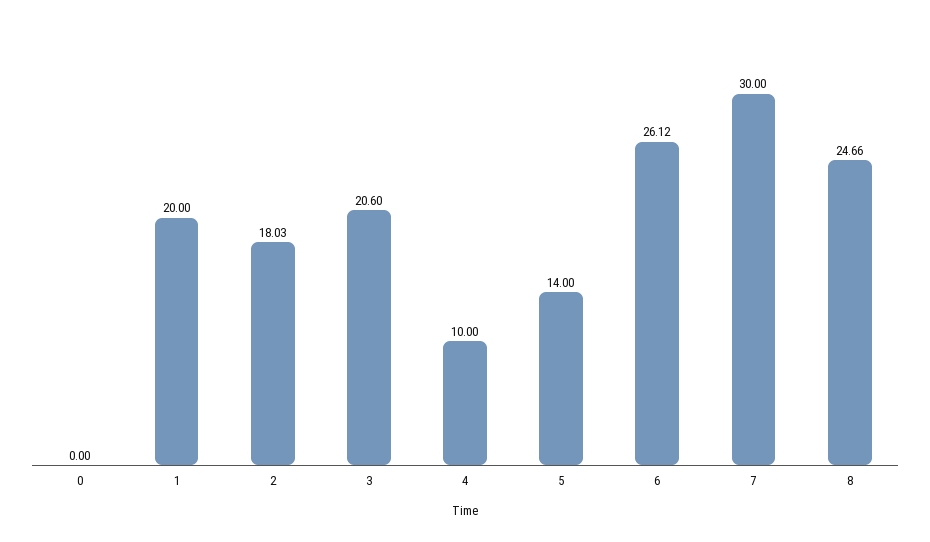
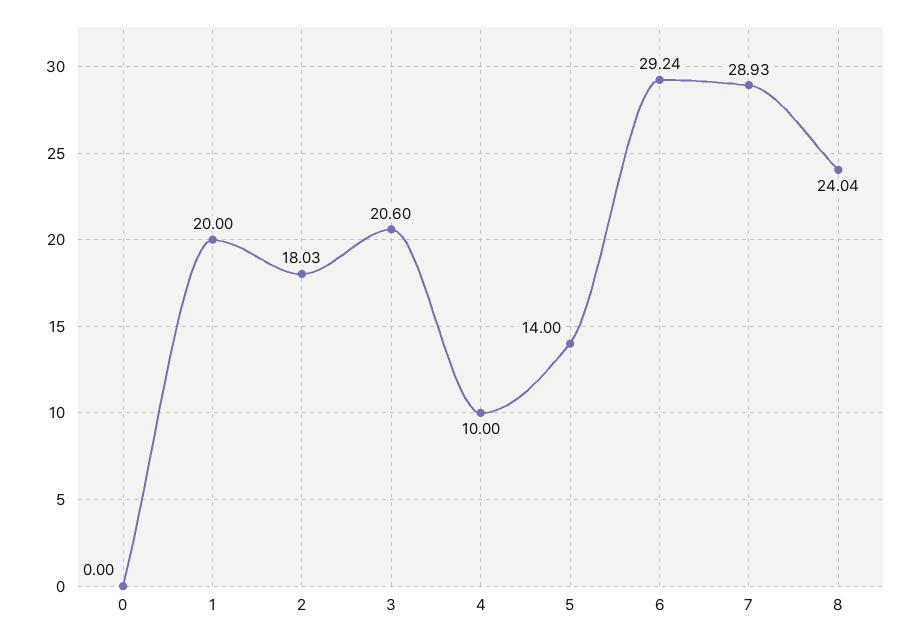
6: 26.12 -> 29.24
7: 30 -> 28.93
8: 24.66 -> 24.04

